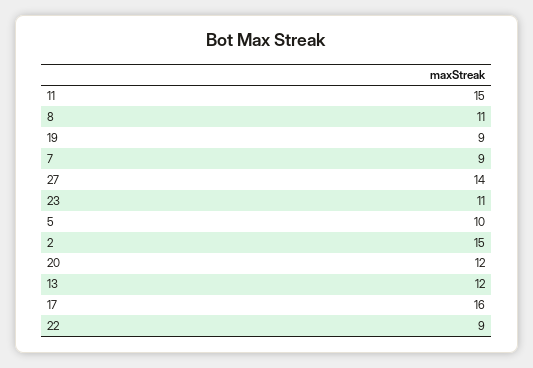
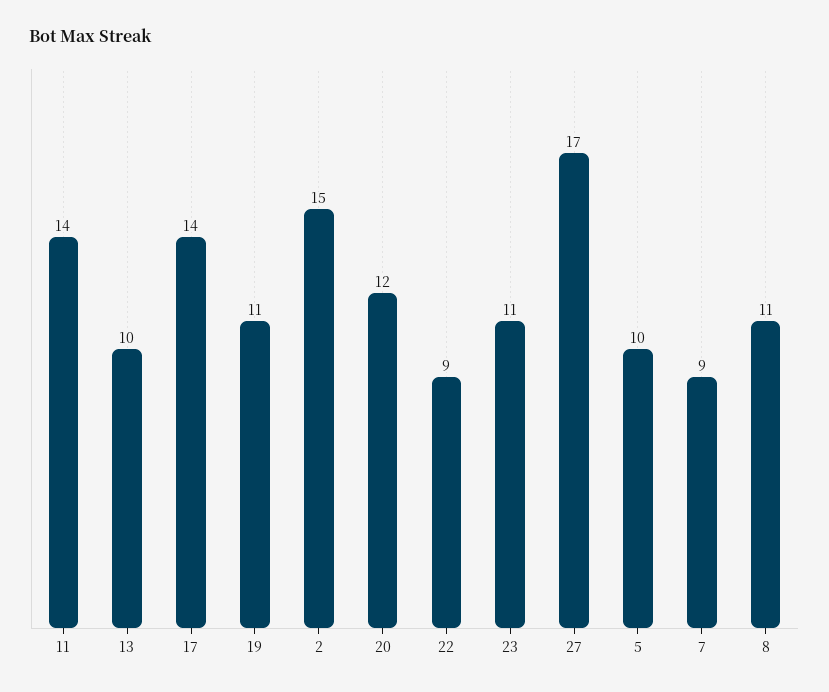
11: 15 -> 14
19: 9 -> 11
27: 14 -> 17
13: 12 -> 10
17: 16 -> 14

